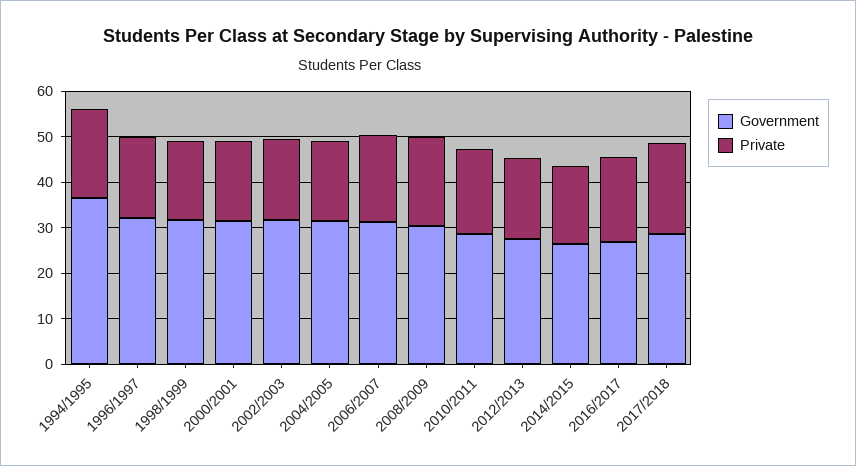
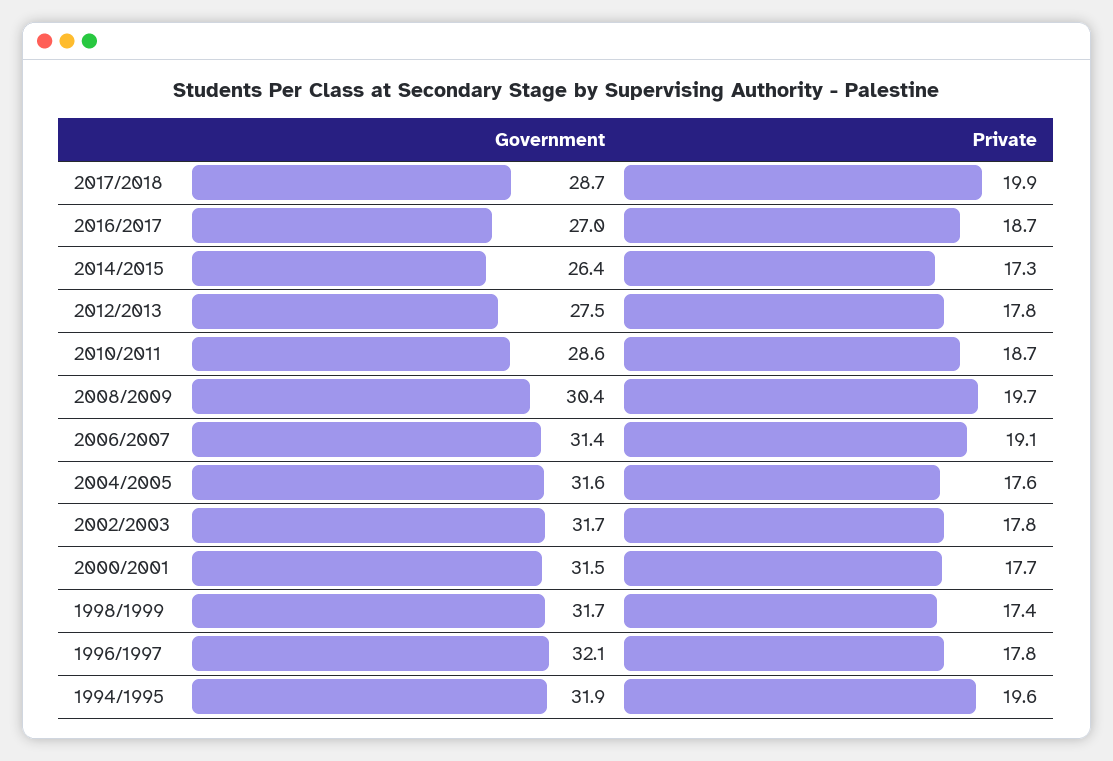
Government, 1994/1995: 36 -> 31.9

